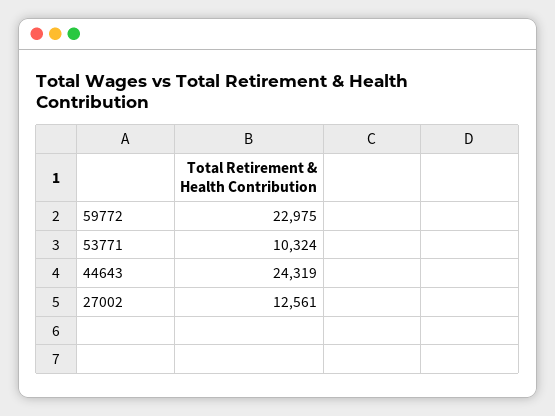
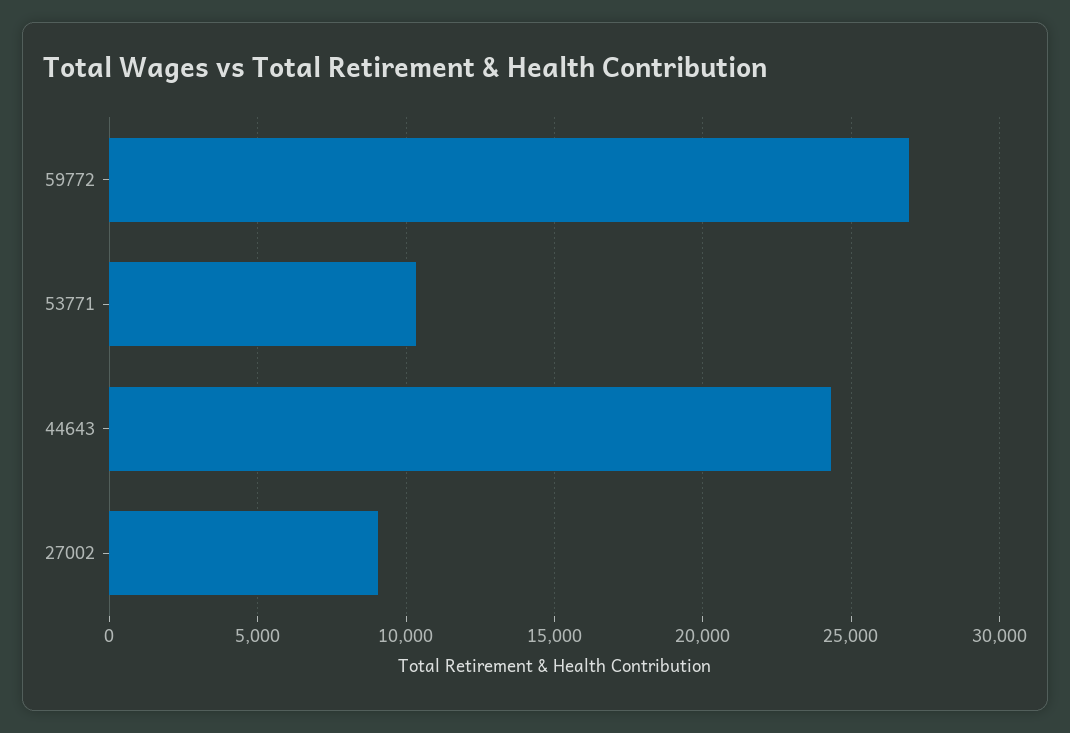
59772: 22975 -> 27000
27002: 12561 -> 9000

